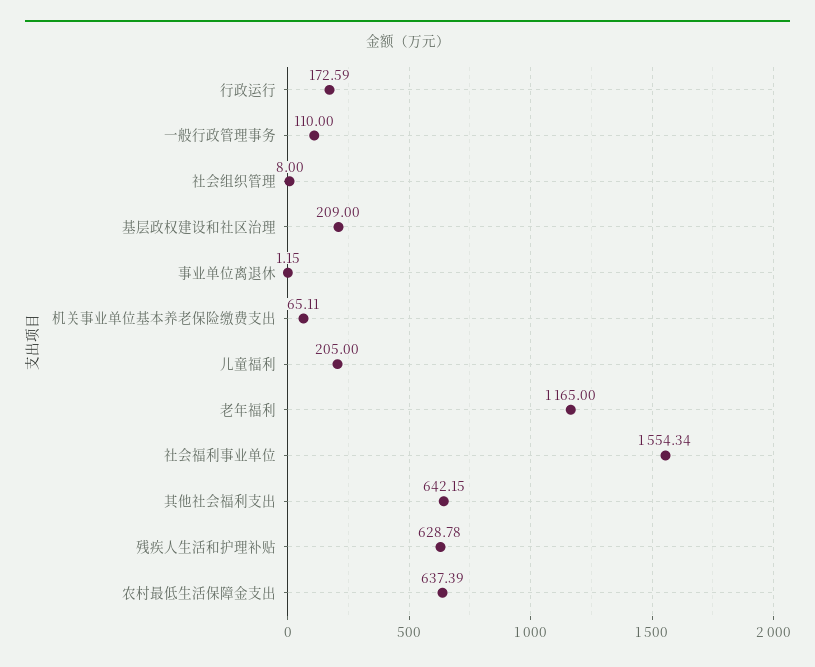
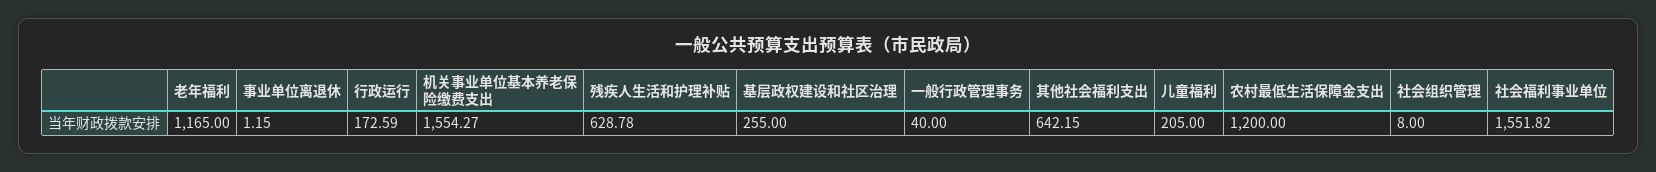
一般行政管理事务: 110 -> 40
基层政权建设和社区治理: 209 -> 255
机关事业单位基本养老保险缴费支出: 65.11 -> 1554.27
社会福利事业单位: 1554.34 -> 1551.82
农村最低生活保障金支出: 637.39 -> 1200

